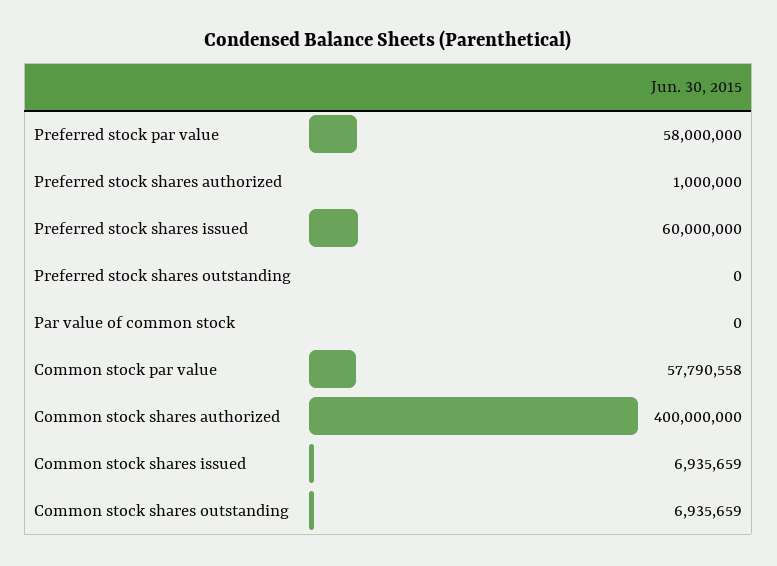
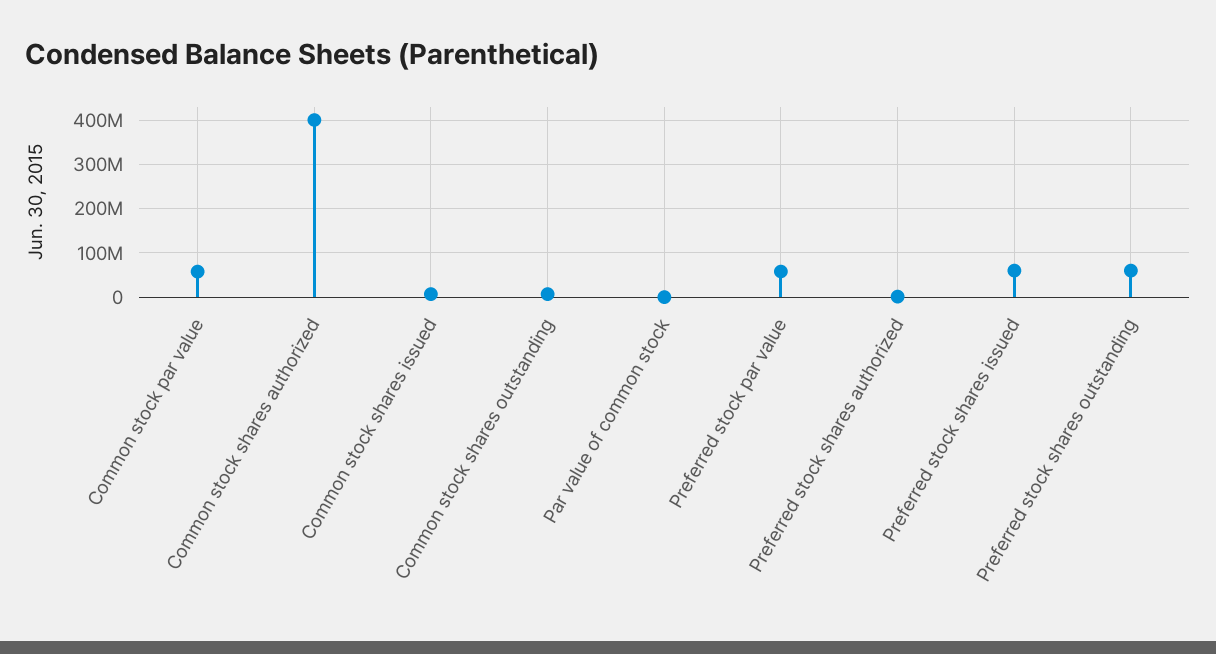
Preferred stock shares outstanding: 0 -> 60000000

